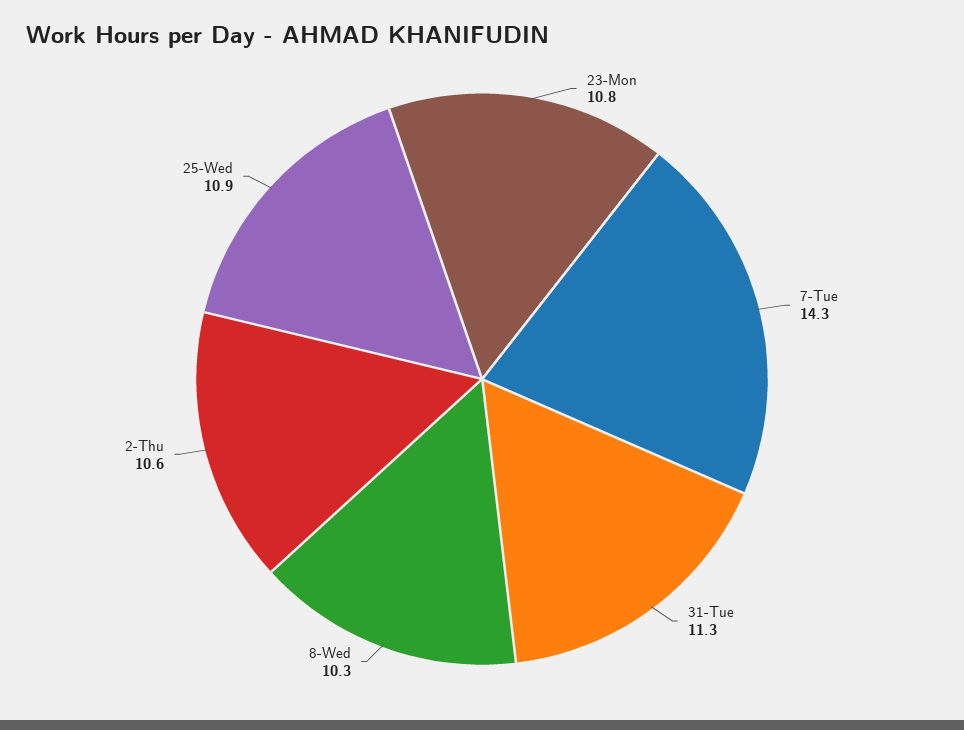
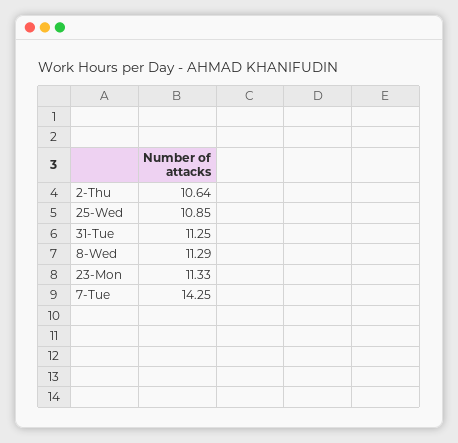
23-Mon: 10.8 -> 11.33
8-Wed: 10.3 -> 11.29

